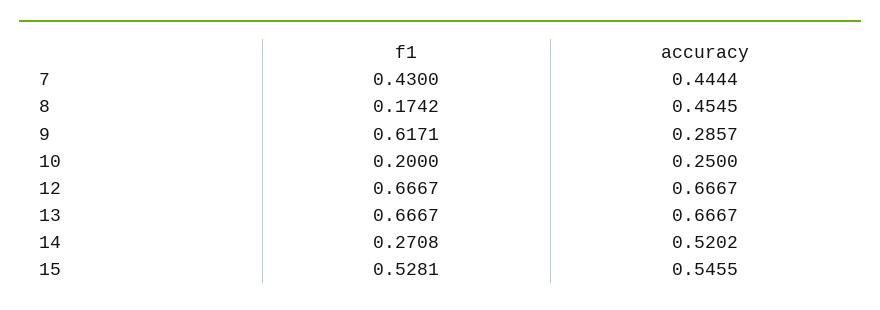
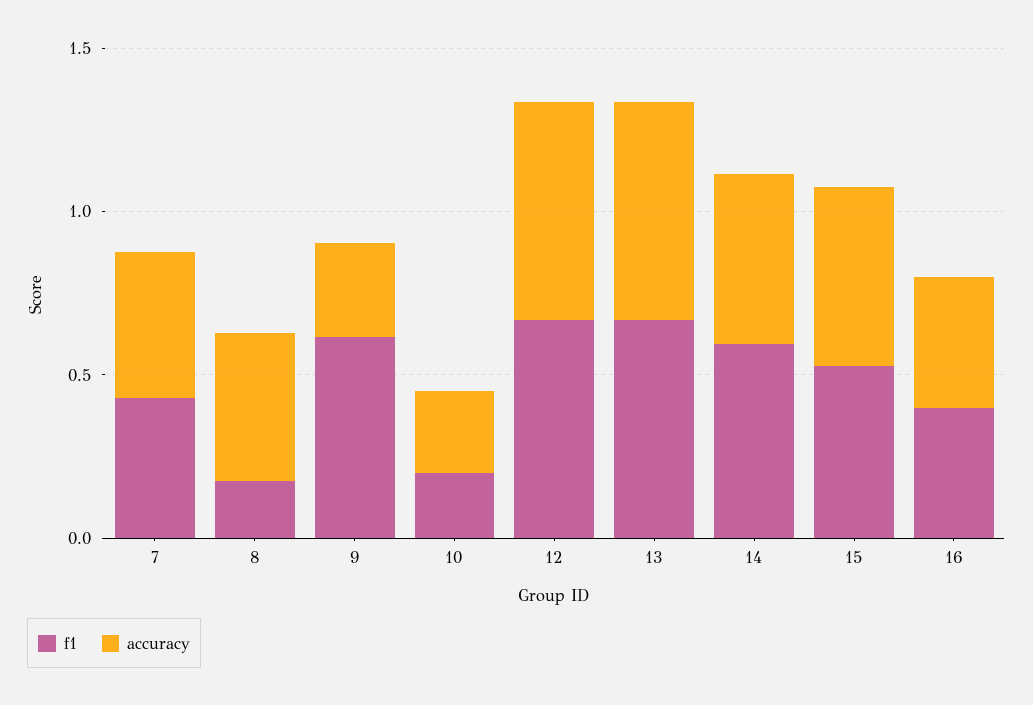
f1, 14: 0.2708 -> 0.6
f1, 16: none -> 0.4
accuracy, 16: none -> 0.4

